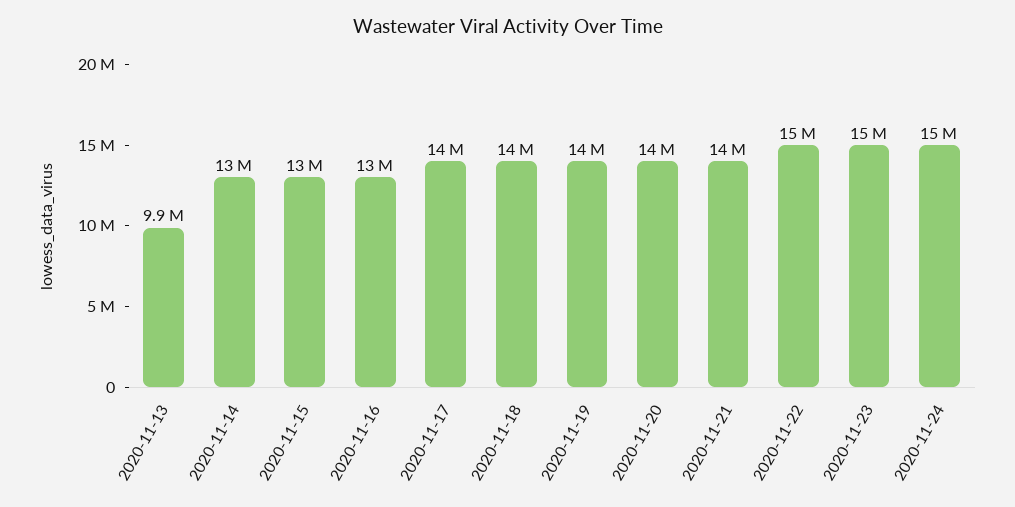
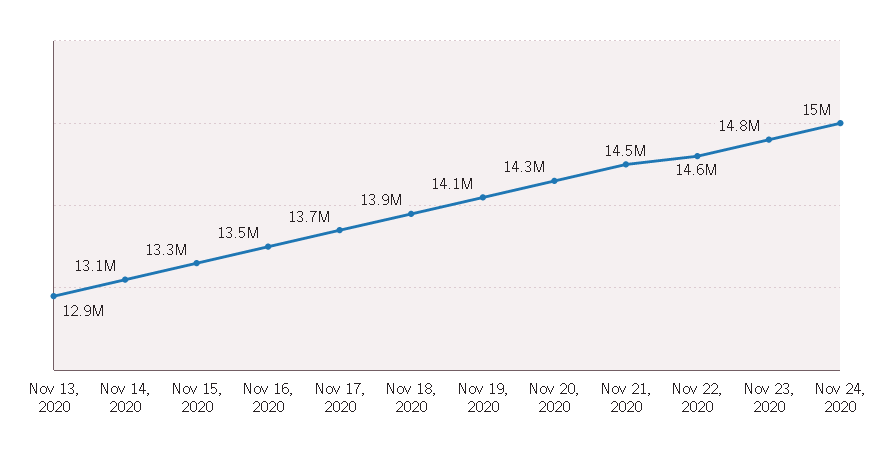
2020-11-13: 9900000 -> 12900000

